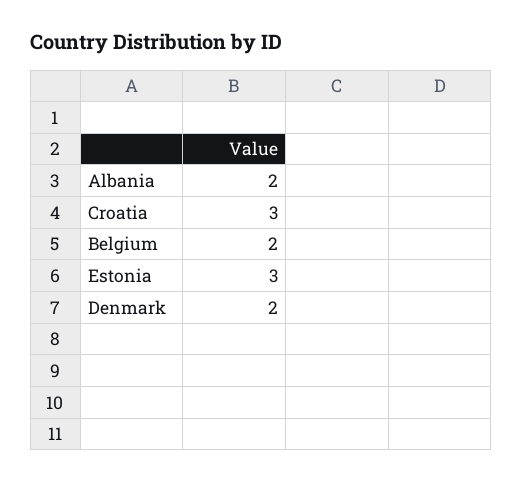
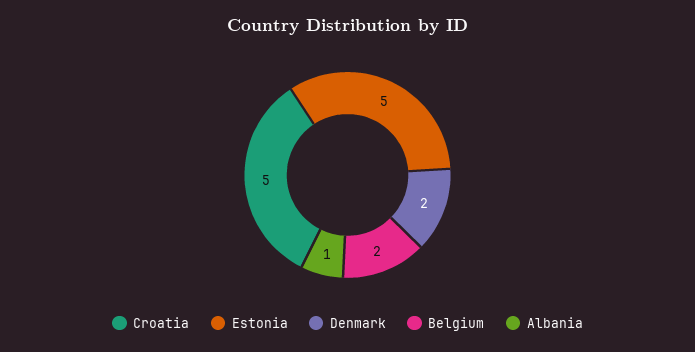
Albania: 2 -> 1
Croatia: 3 -> 5
Estonia: 3 -> 5

